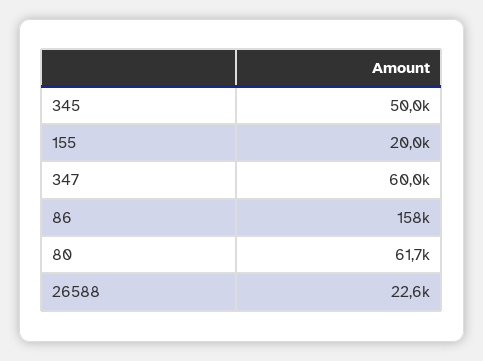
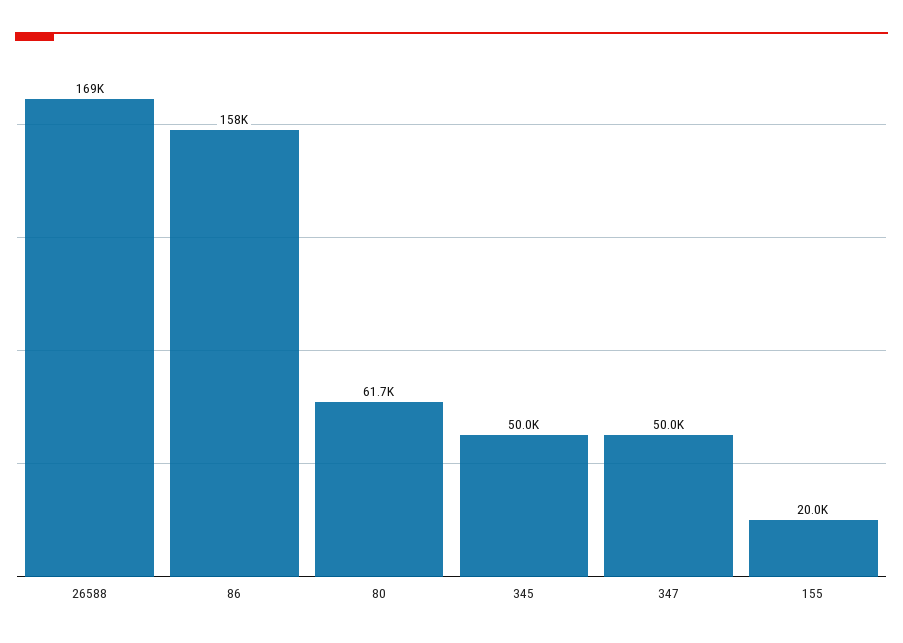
347: 60000 -> 50000
26588: 22600 -> 169000

